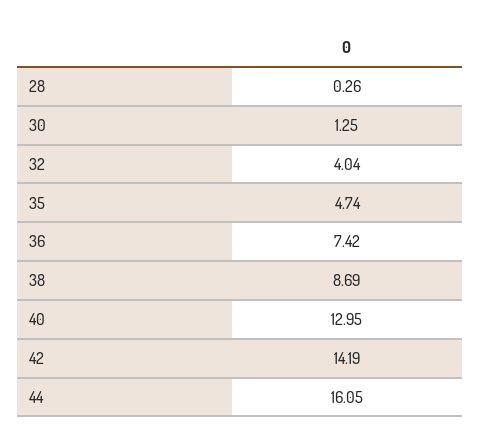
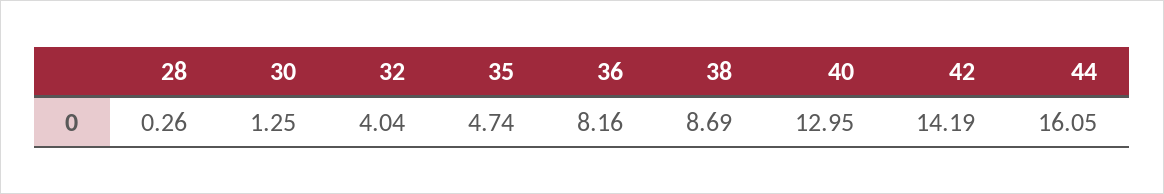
36: 7.42 -> 8.16

